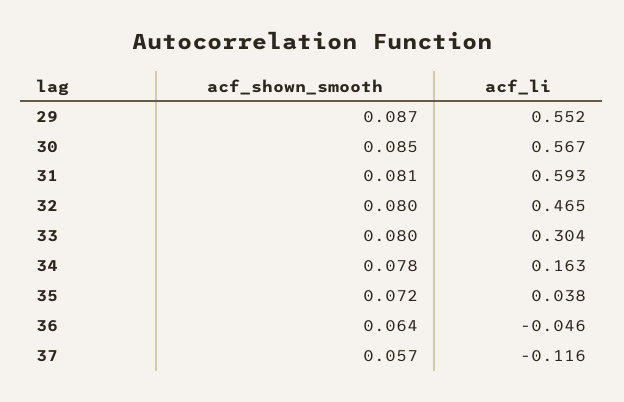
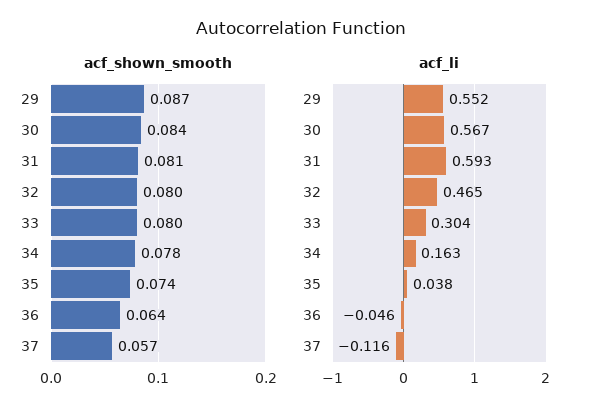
acf_shown_smooth, 30: 0.085 -> 0.084
acf_shown_smooth, 35: 0.072 -> 0.074

